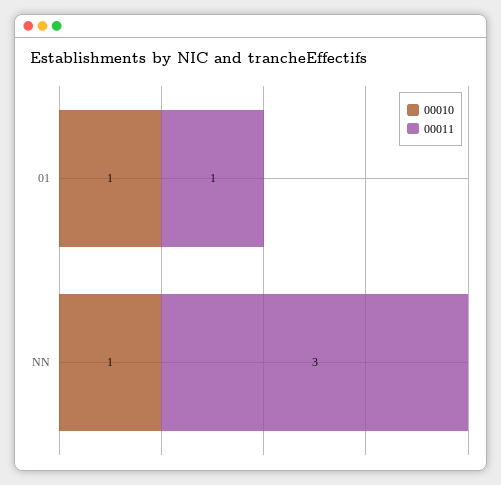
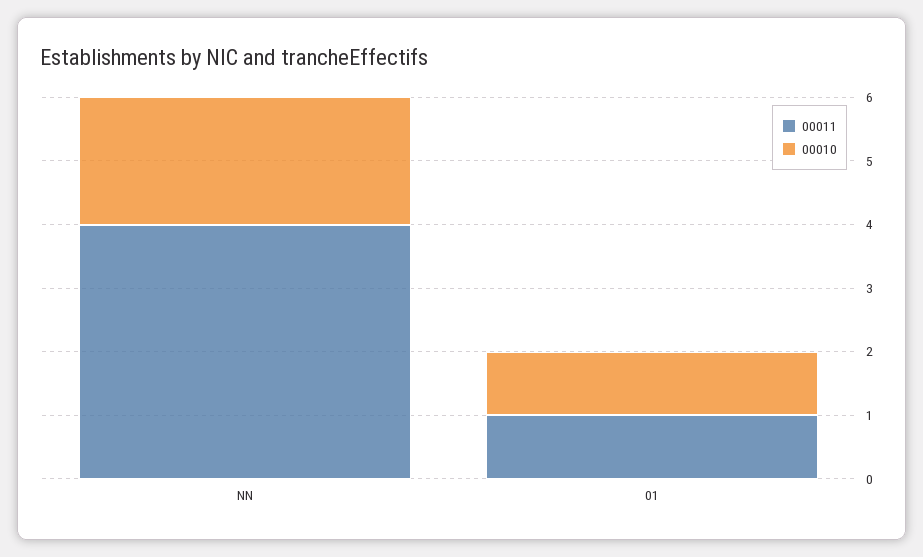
00010, NN: 1 -> 2
00011, NN: 3 -> 4

